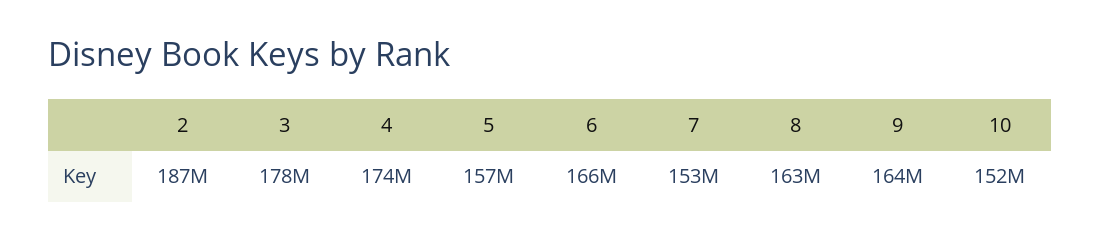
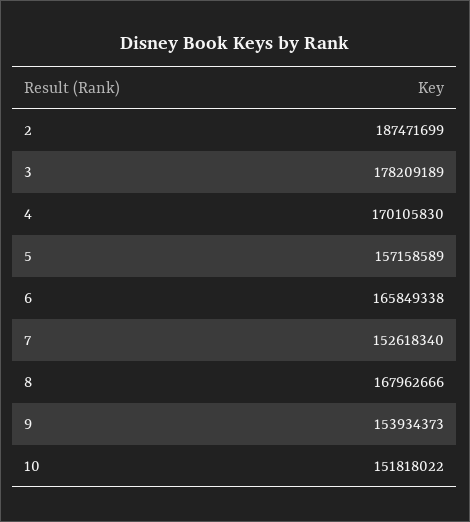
4: 174000000 -> 170105830
8: 163000000 -> 167962666
9: 164000000 -> 153934373

